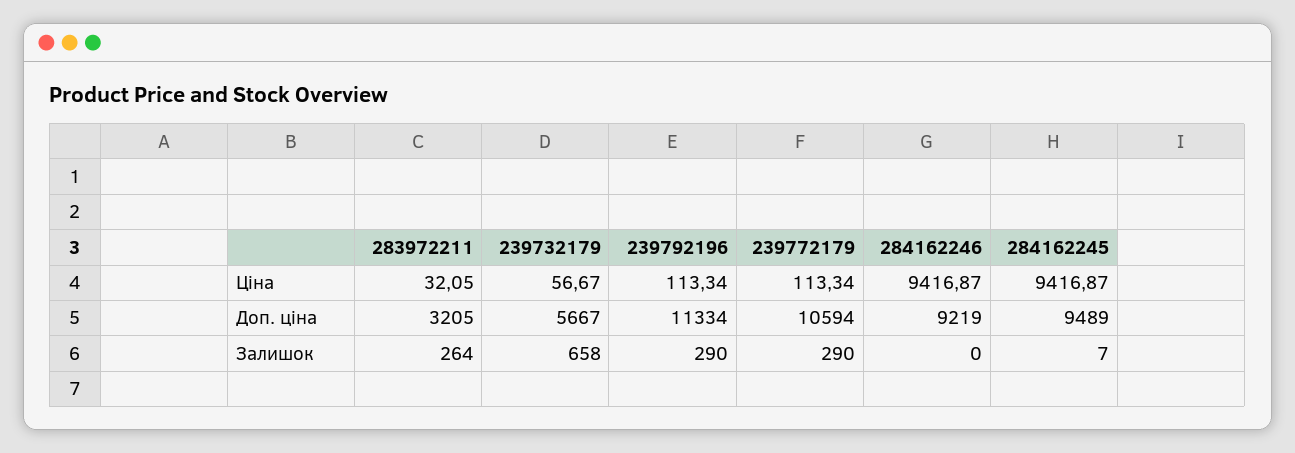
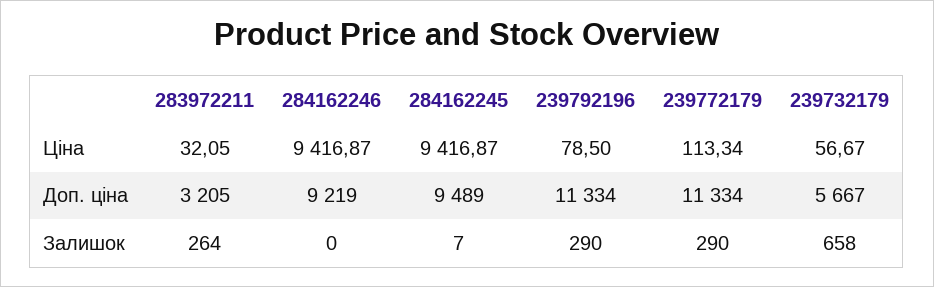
239792196, Ціна: 113.34 -> 78.5
239772179, Доп. ціна: 10594 -> 11334

